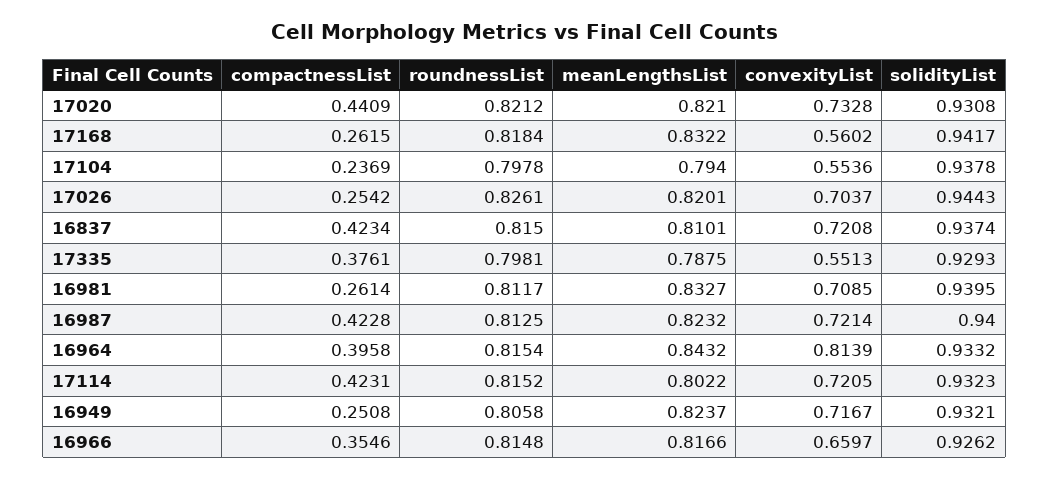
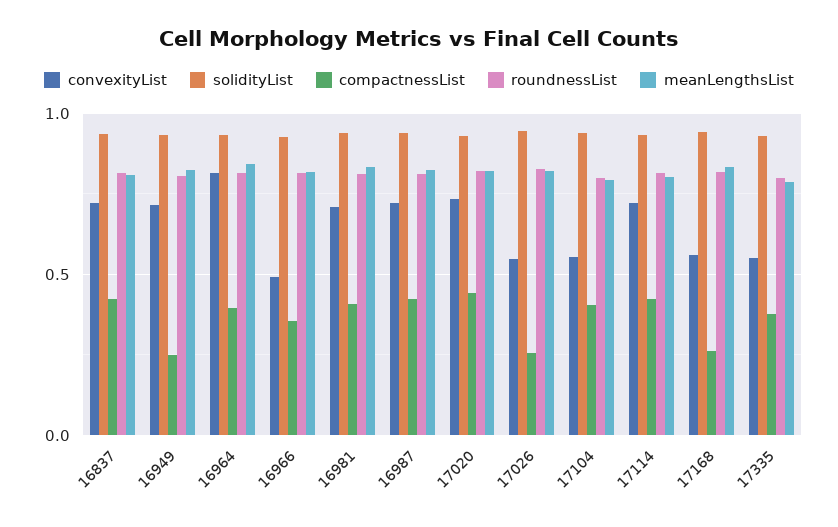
compactnessList, 17104: 0.2369 -> 0.4
convexityList, 17026: 0.7037 -> 0.55
compactnessList, 16981: 0.2614 -> 0.4
convexityList, 16966: 0.6597 -> 0.5

